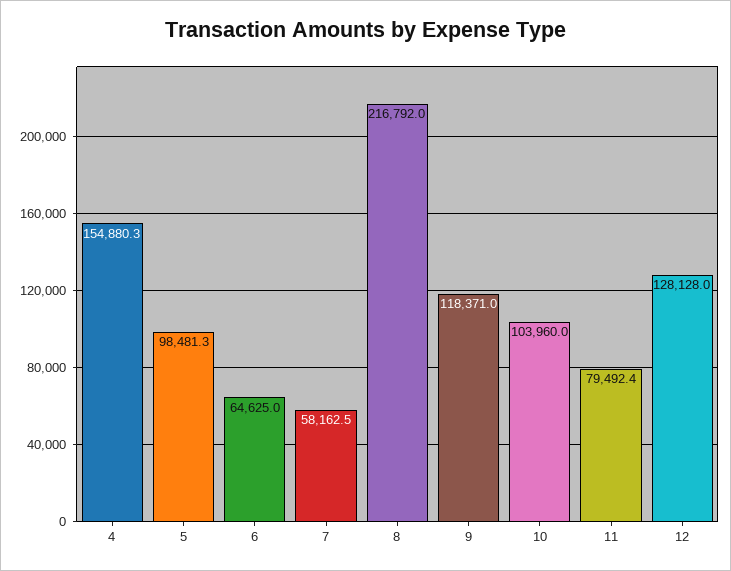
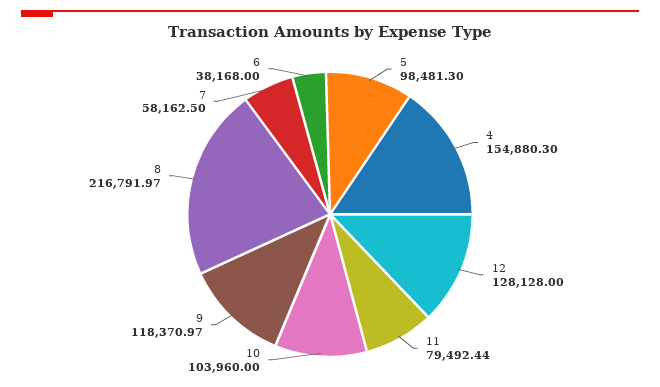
6: 64625 -> 38168

